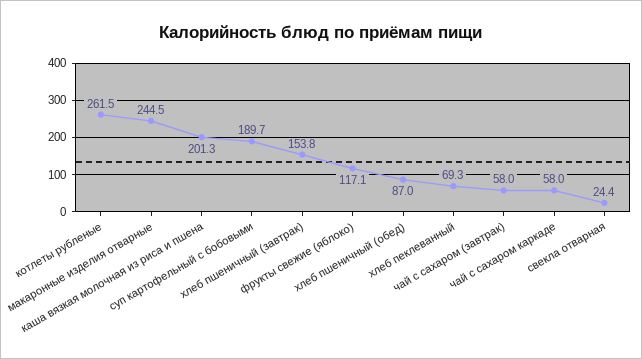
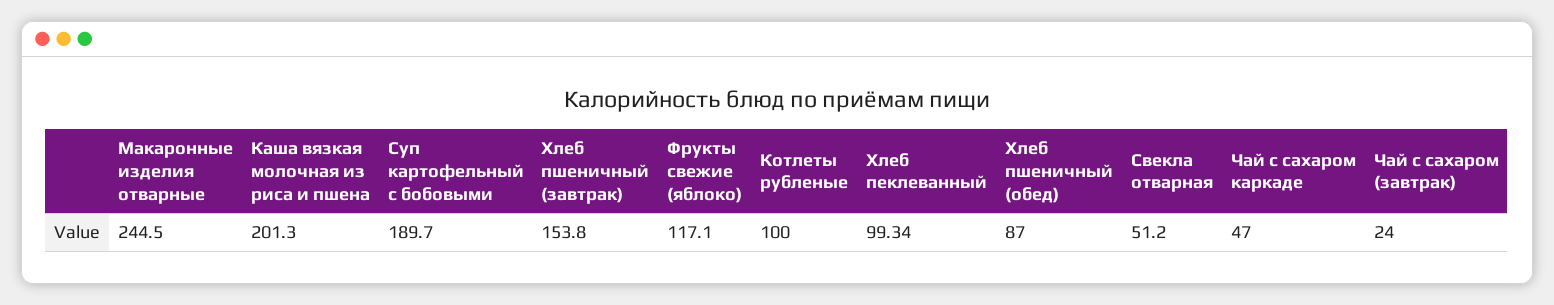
котлеты рубленые: 261.5 -> 100
хлеб пеклеванный: 69.3 -> 99.34
чай с сахаром (завтрак): 58 -> 24
чай с сахаром каркаде: 58 -> 47
свекла отварная: 24.4 -> 51.2

